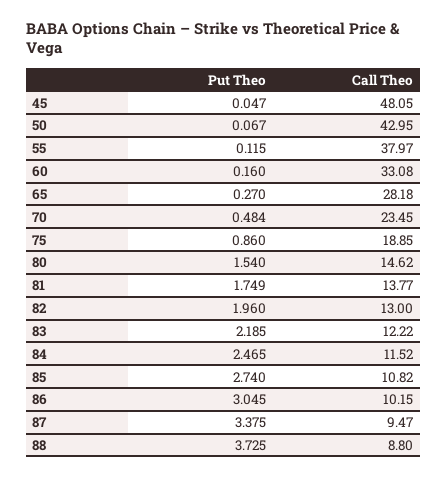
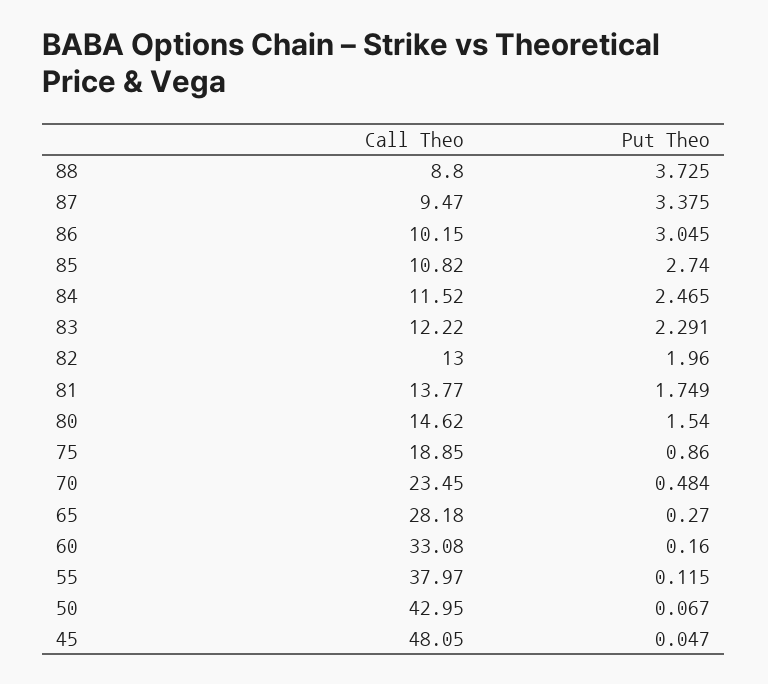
Put Theo, 83: 2.185 -> 2.291

